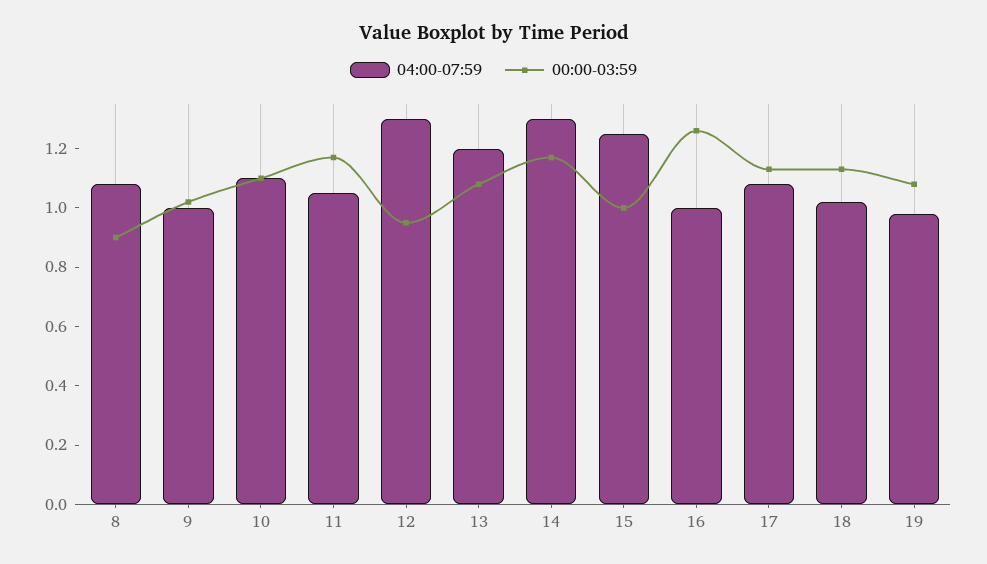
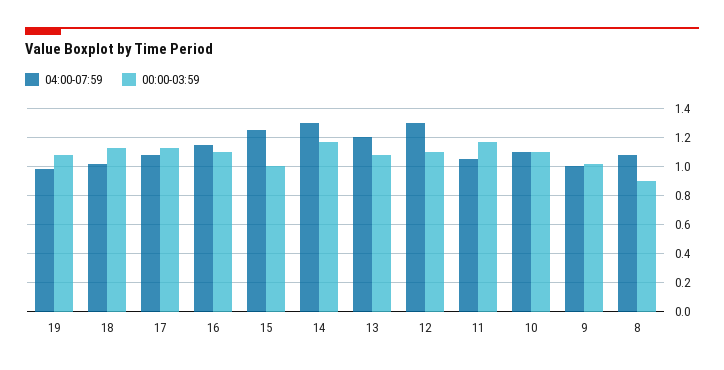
00:00-03:59, 12: 0.95 -> 1.1
04:00-07:59, 16: 1 -> 1.15
00:00-03:59, 16: 1.25 -> 1.1

